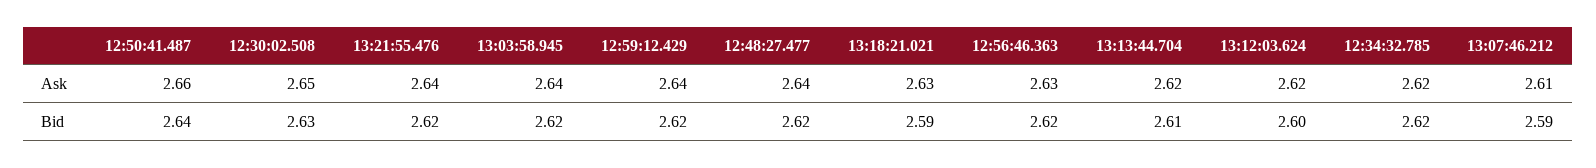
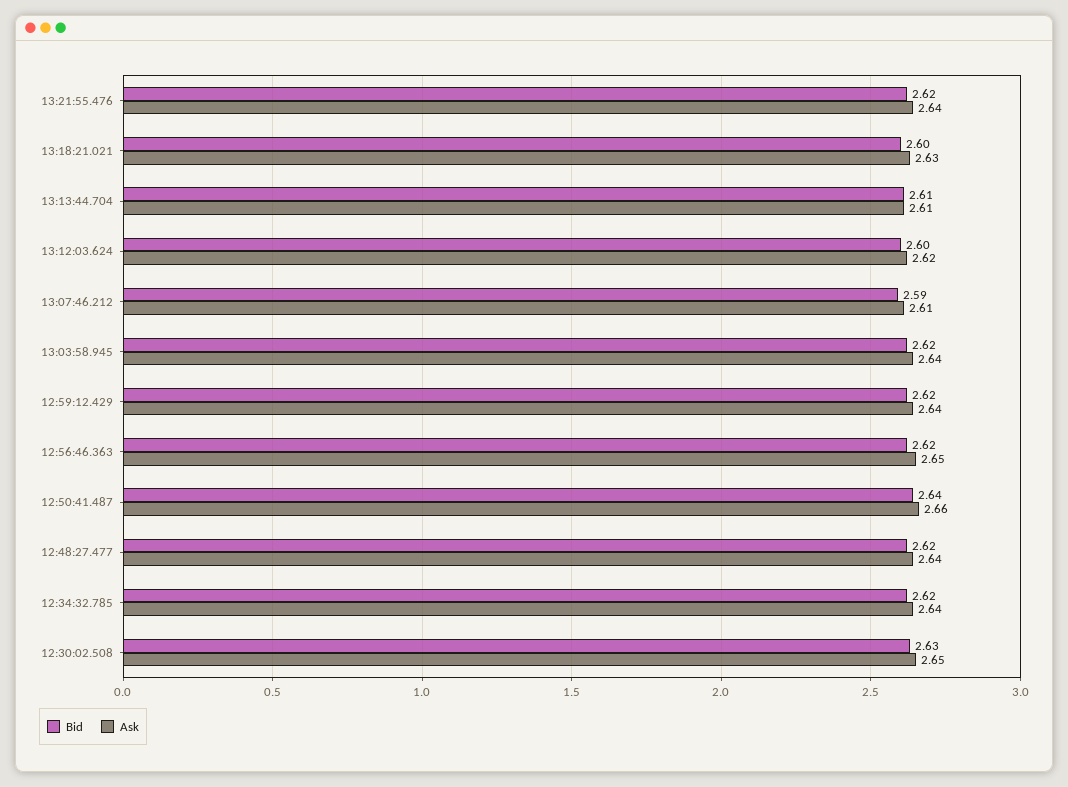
Ask, 12:56:46.363: 2.63 -> 2.65
Ask, 13:13:44.704: 2.62 -> 2.61
Ask, 12:34:32.785: 2.62 -> 2.64
Bid, 13:18:21.021: 2.59 -> 2.6

